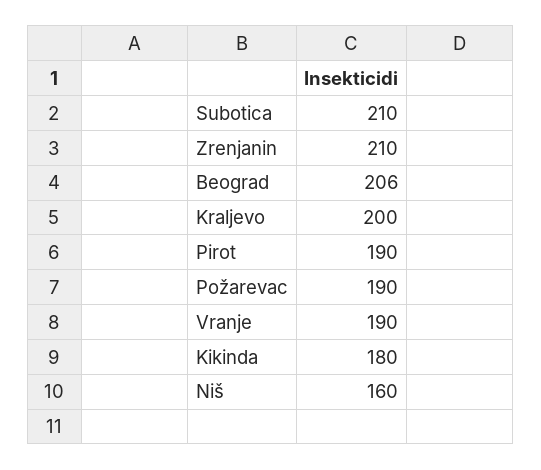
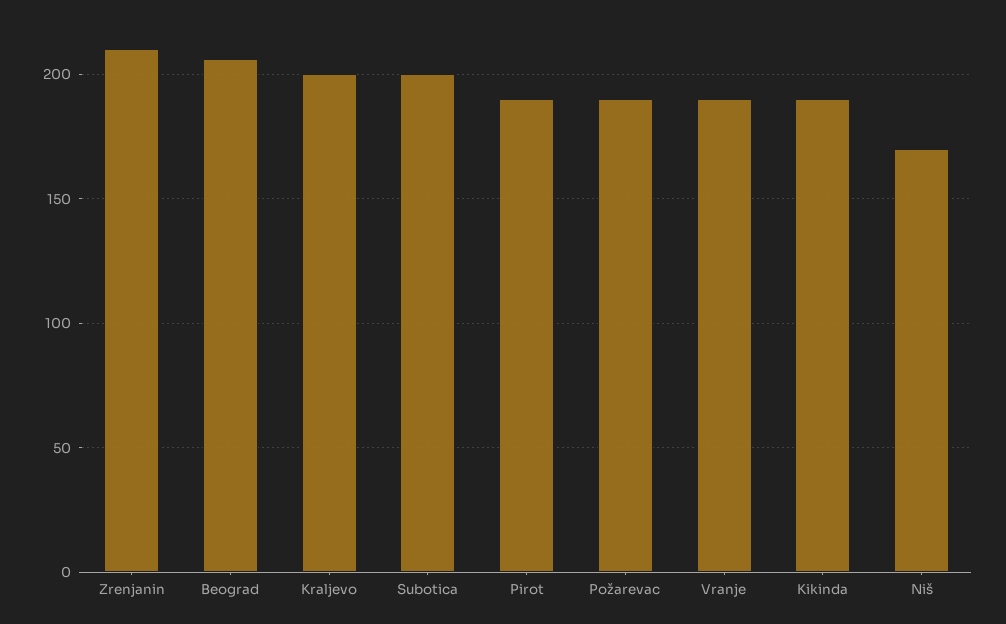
Subotica: 210 -> 200
Kikinda: 180 -> 190
Niš: 160 -> 170

